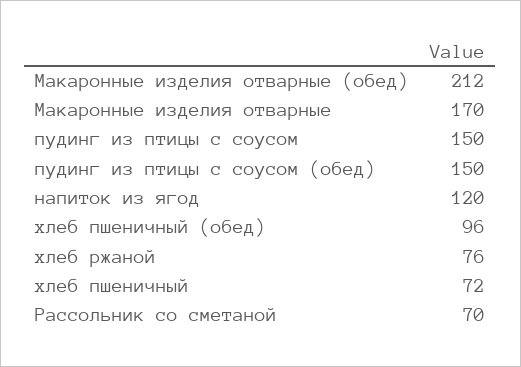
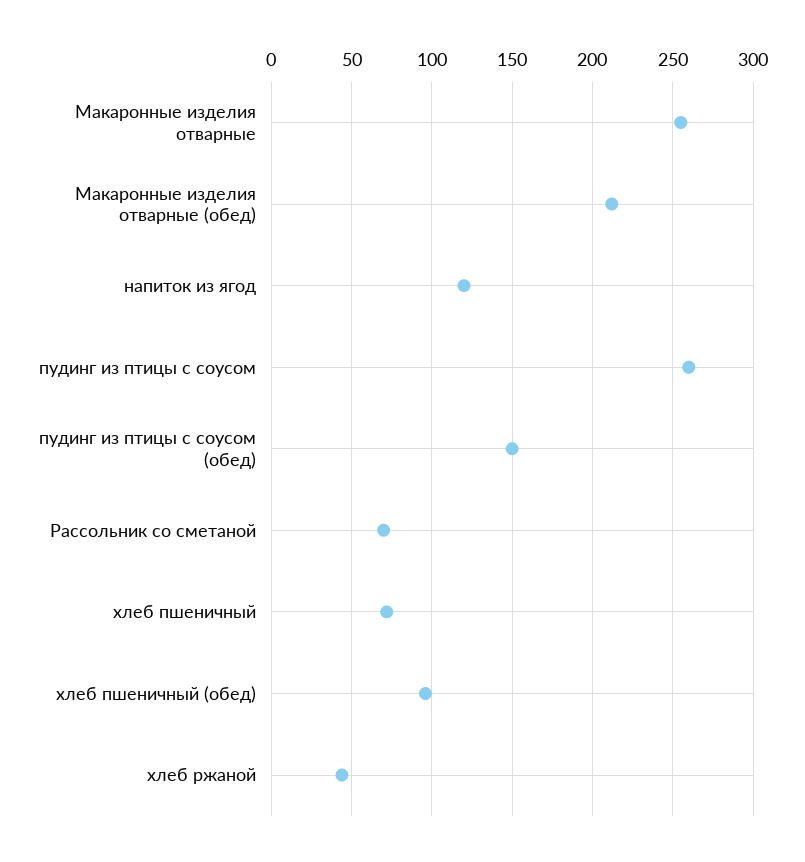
Макаронные изделия отварные: 170 -> 255
пудинг из птицы с соусом: 150 -> 260
хлеб ржаной: 76 -> 45

